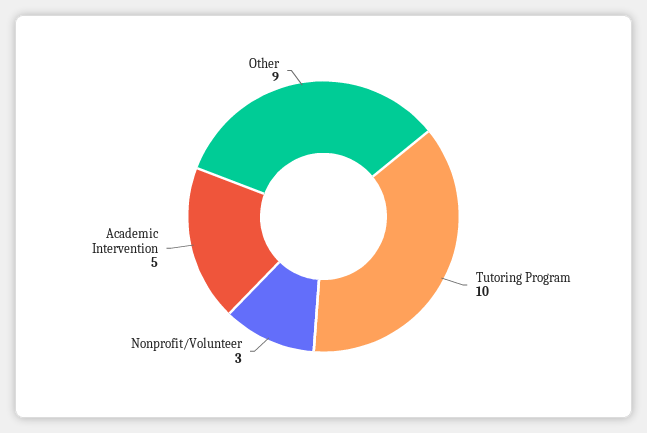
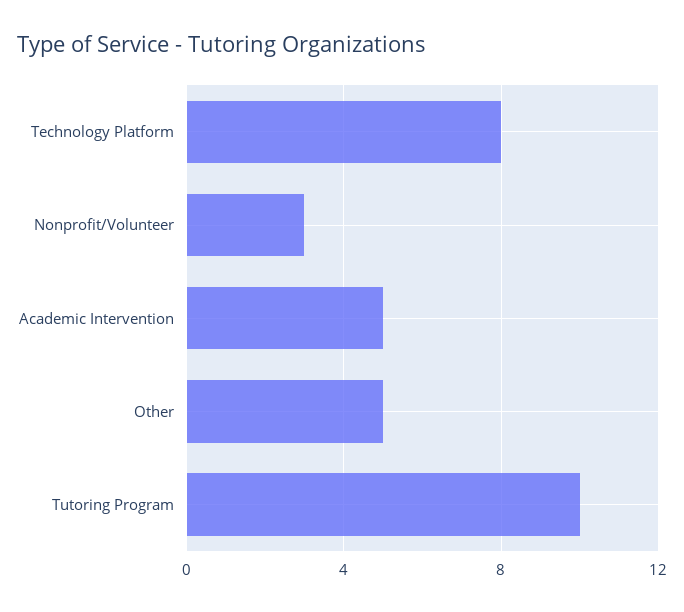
Other: 9 -> 5
Technology Platform: none -> 8

